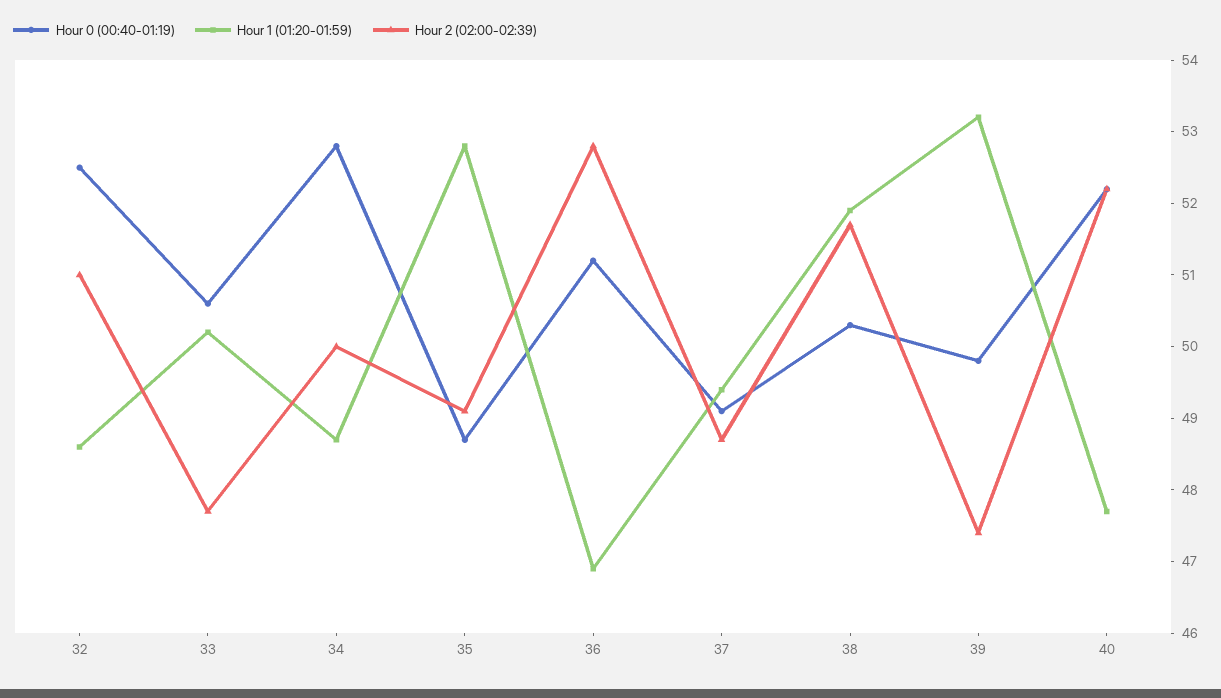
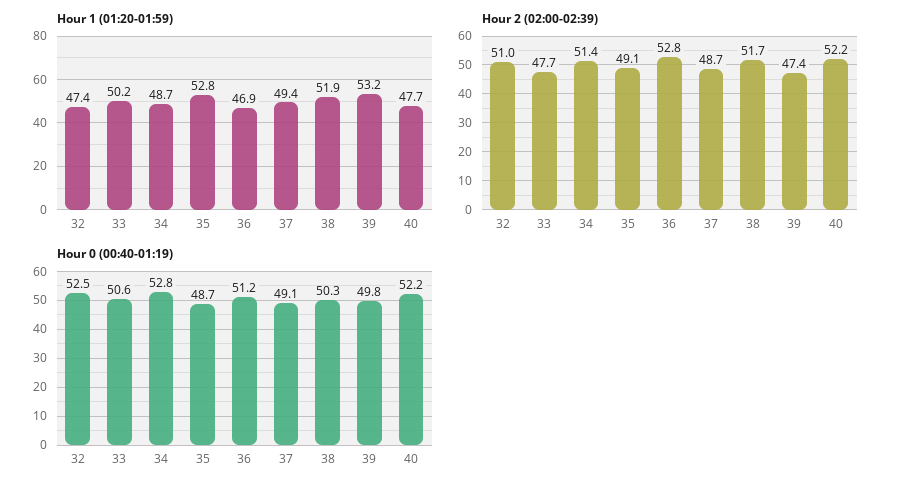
Hour 1 (01:20-01:59), 32: 48.5 -> 47.4
Hour 2 (02:00-02:39), 34: 50 -> 51.4

